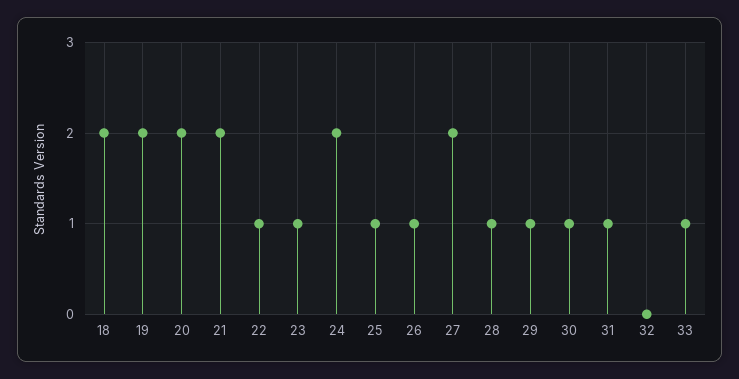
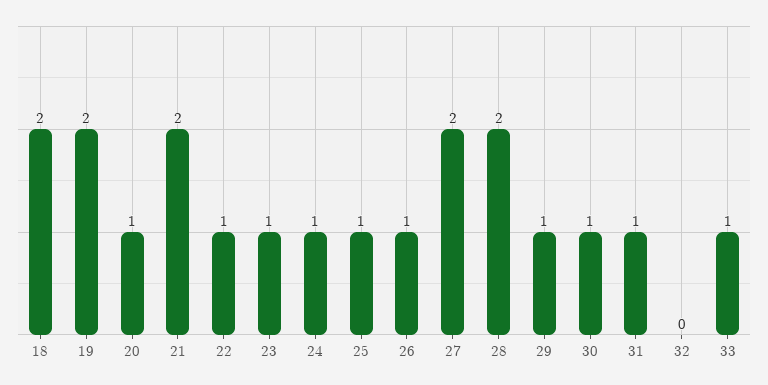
20: 2 -> 1
24: 2 -> 1
28: 1 -> 2

